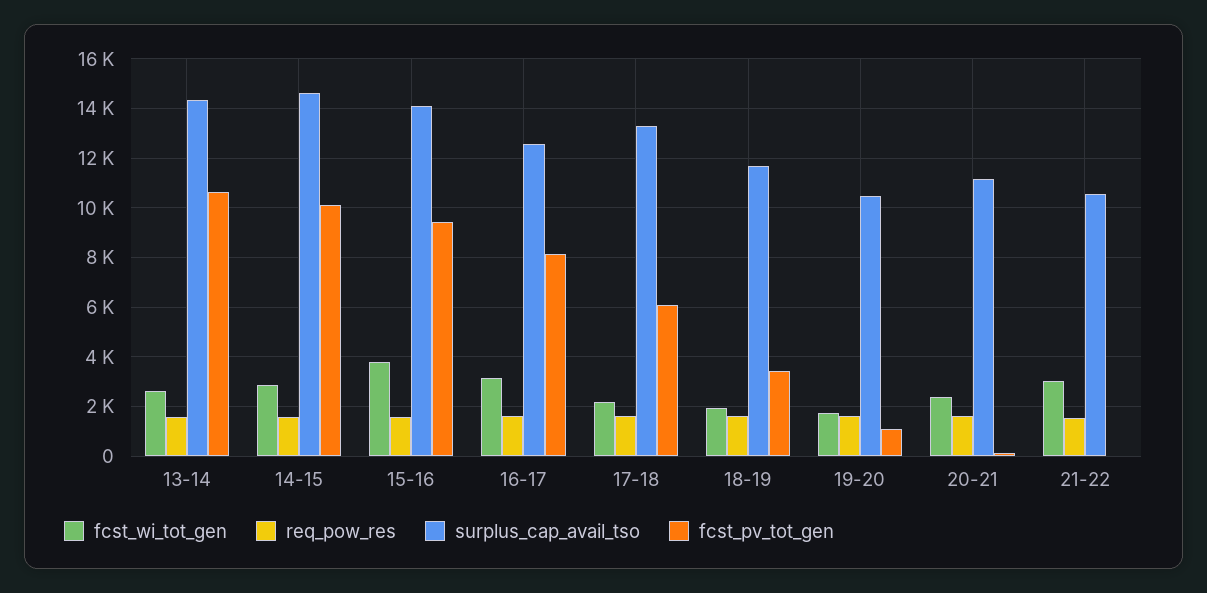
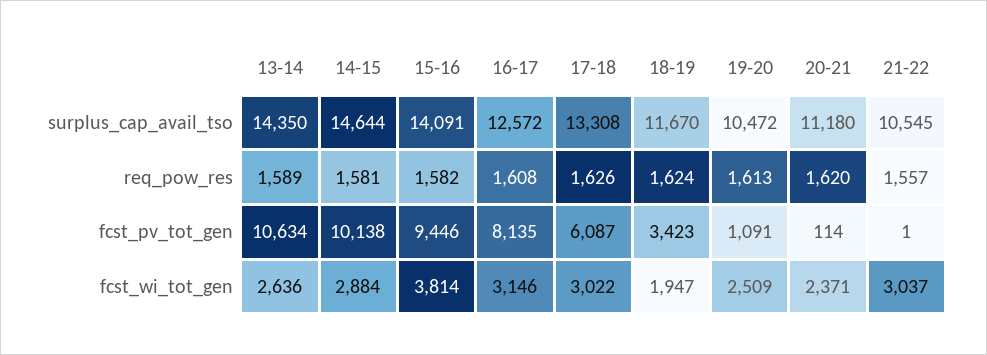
fcst_wi_tot_gen, 17-18: 2250 -> 3022
fcst_wi_tot_gen, 19-20: 1750 -> 2509

